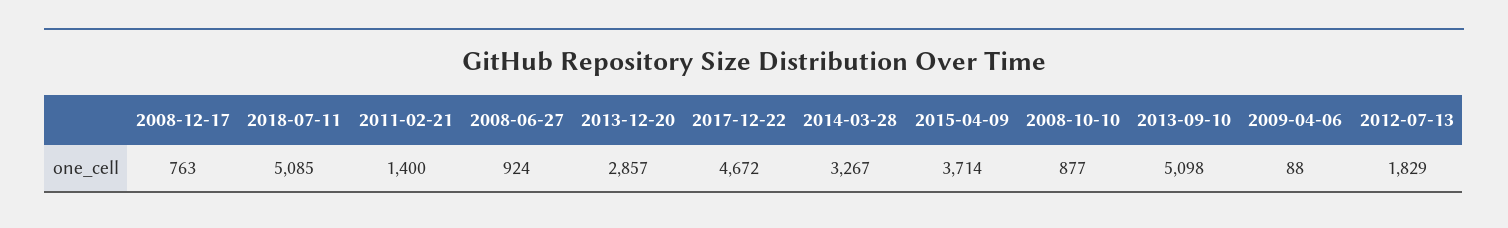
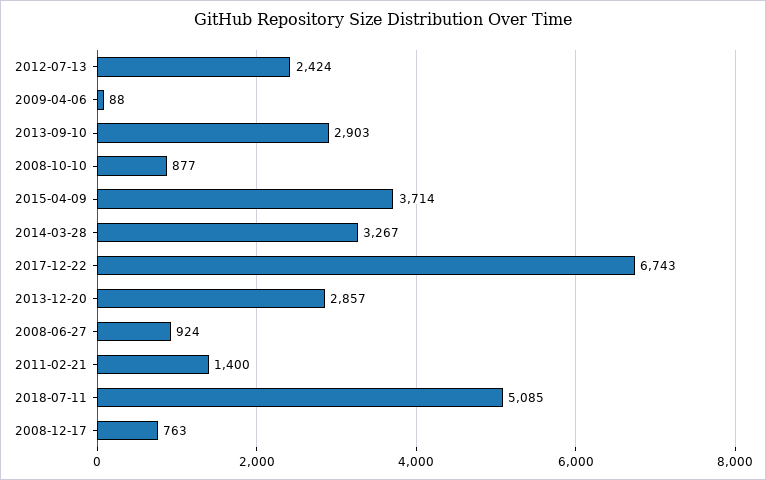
2017-12-22: 4672 -> 6743
2013-09-10: 5098 -> 2903
2012-07-13: 1829 -> 2424

